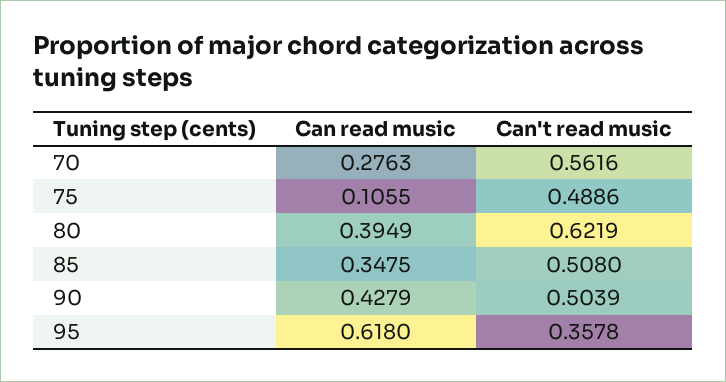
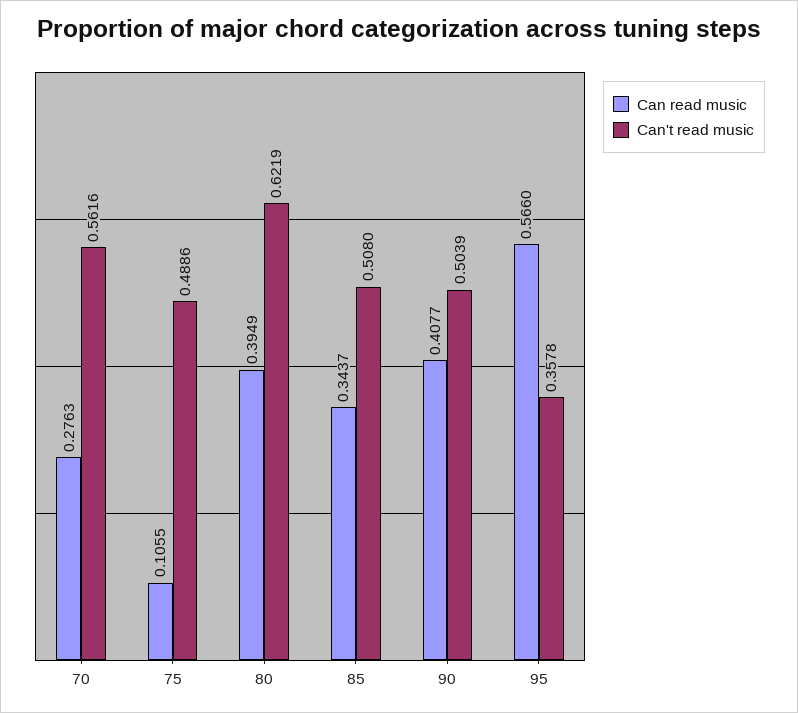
Can read music, 85: 0.3475 -> 0.3437
Can read music, 90: 0.4279 -> 0.4077
Can read music, 95: 0.618 -> 0.566

